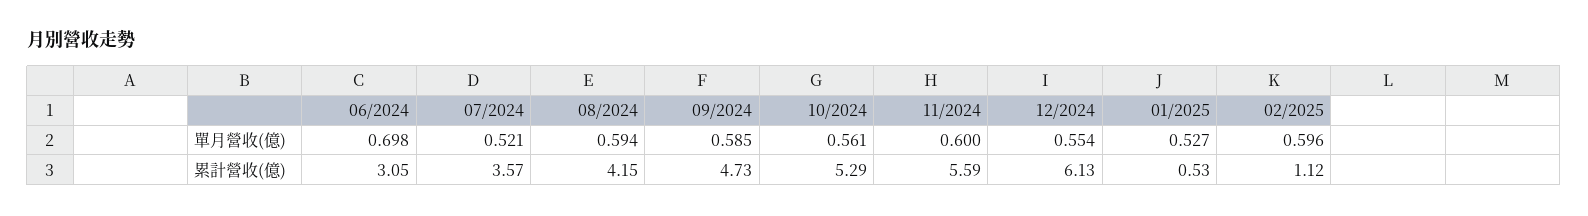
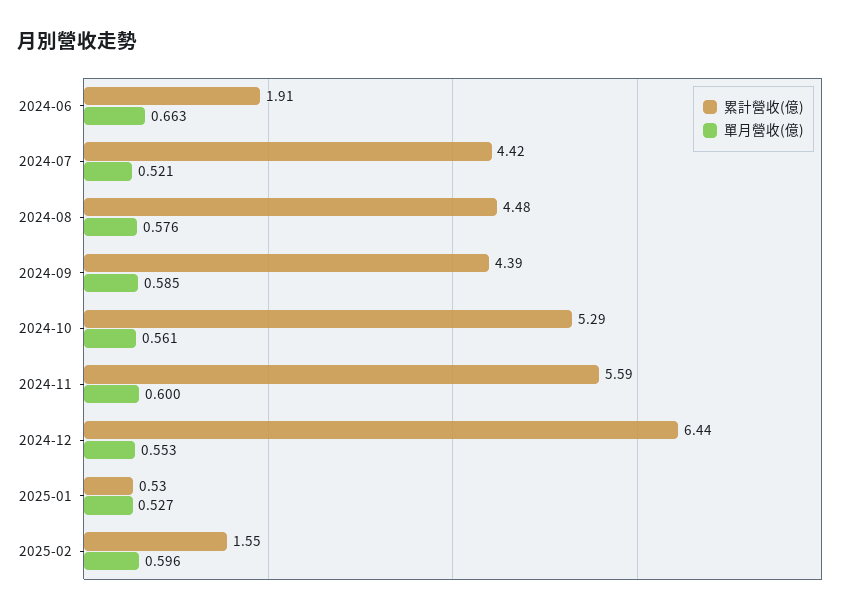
單月營收(億), 06/2024: 0.698 -> 0.663
單月營收(億), 08/2024: 0.594 -> 0.576
單月營收(億), 12/2024: 0.554 -> 0.553
累計營收(億), 06/2024: 3.05 -> 1.91
累計營收(億), 07/2024: 3.57 -> 4.42
累計營收(億), 08/2024: 4.15 -> 4.48
累計營收(億), 09/2024: 4.73 -> 4.39
累計營收(億), 12/2024: 6.13 -> 6.44
累計營收(億), 02/2025: 1.12 -> 1.55

